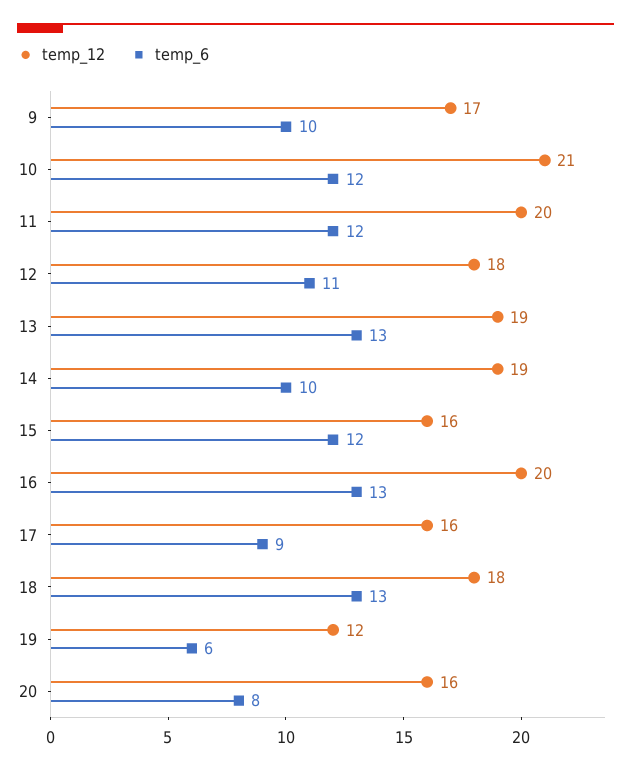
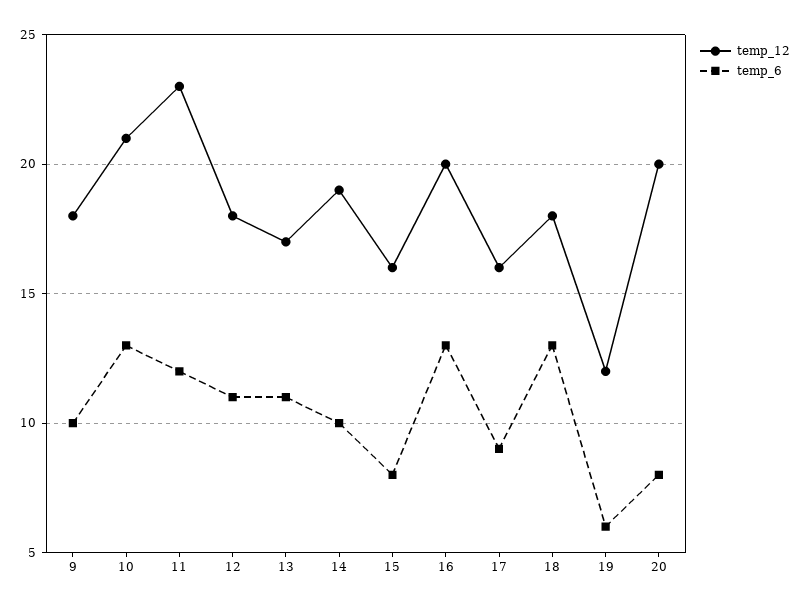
temp_12, 9: 17 -> 18
temp_6, 10: 12 -> 13
temp_12, 11: 20 -> 23
temp_12, 13: 19 -> 17
temp_6, 13: 13 -> 11
temp_6, 15: 12 -> 8
temp_12, 20: 16 -> 20

